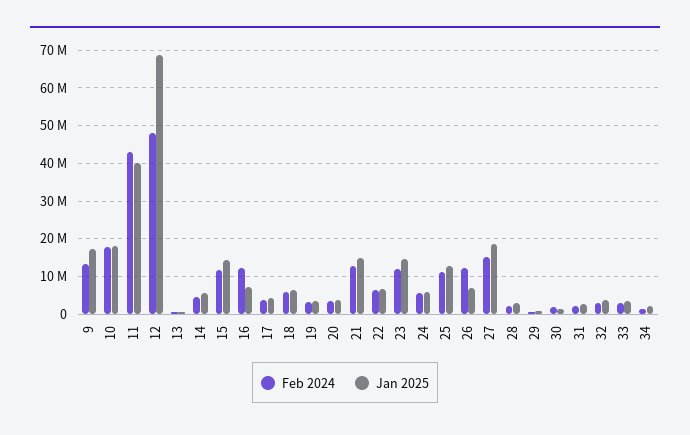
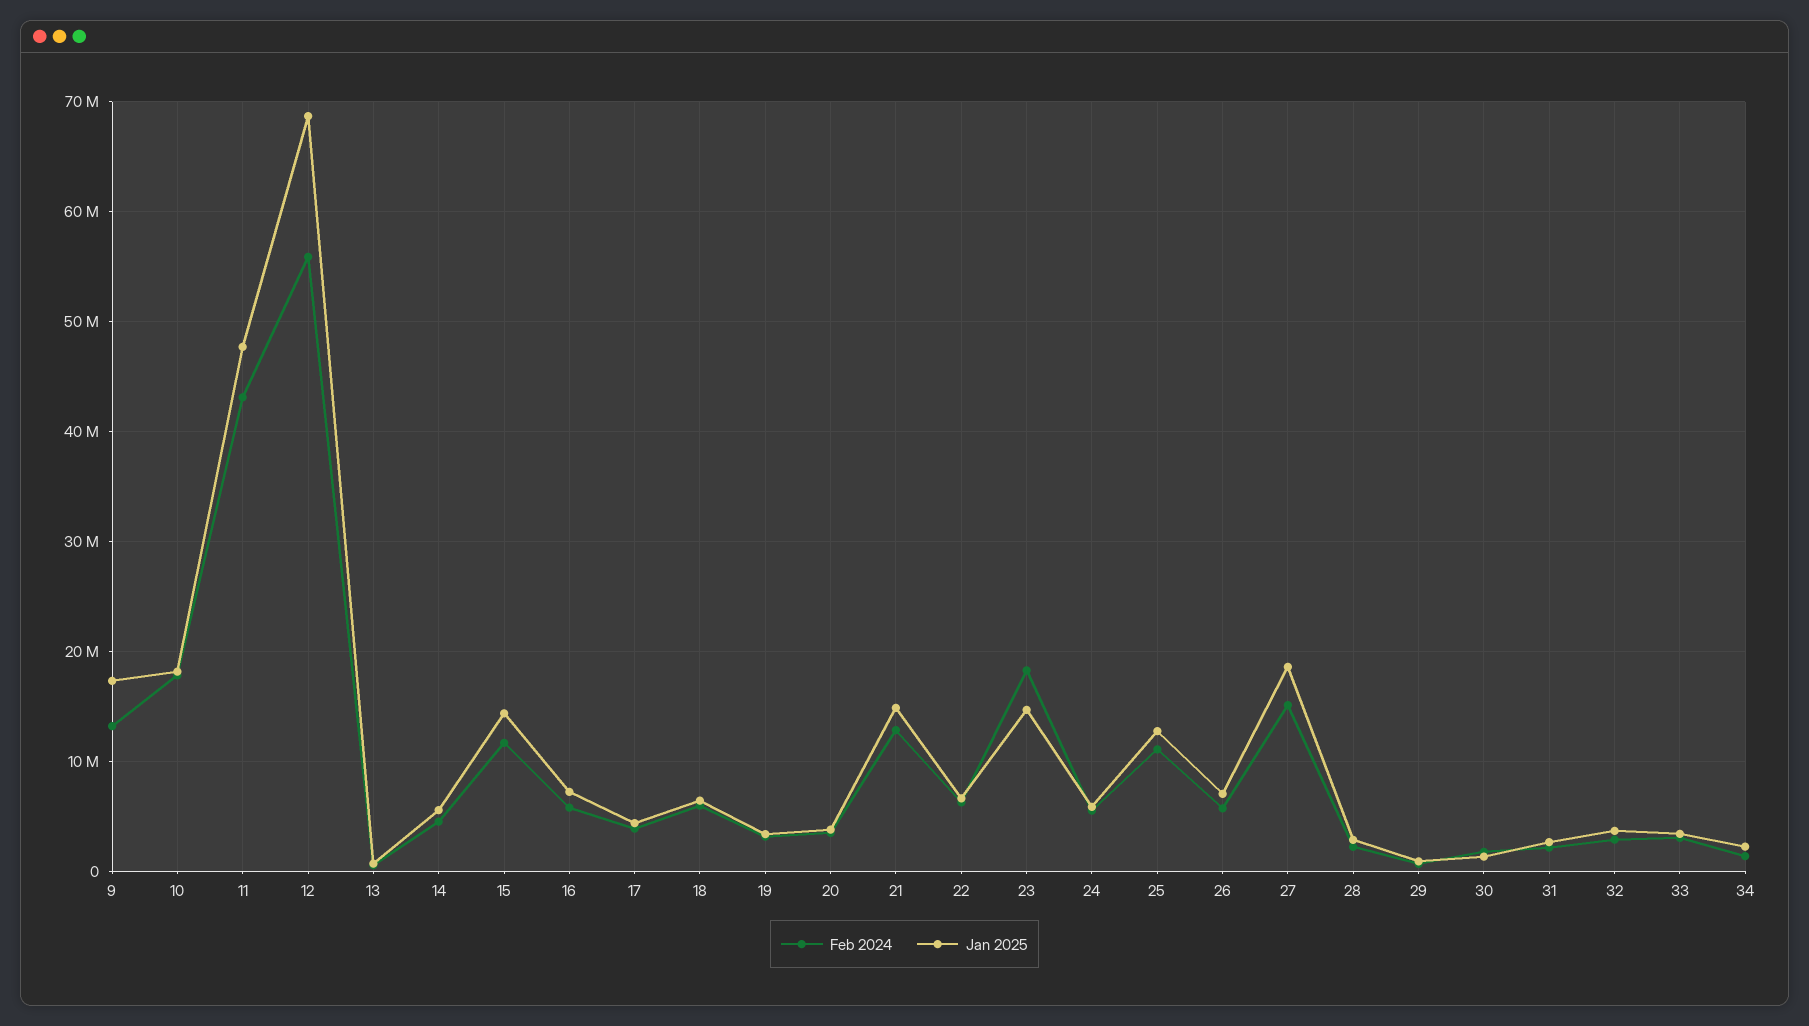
Jan 2025, 11: 40000000 -> 48000000
Feb 2024, 12: 48000000 -> 56000000
Feb 2024, 16: 12000000 -> 6000000
Feb 2024, 23: 12000000 -> 18000000
Feb 2024, 26: 12000000 -> 6000000

